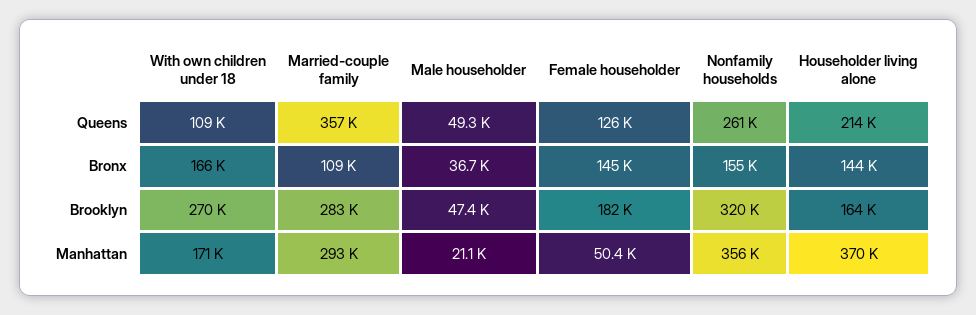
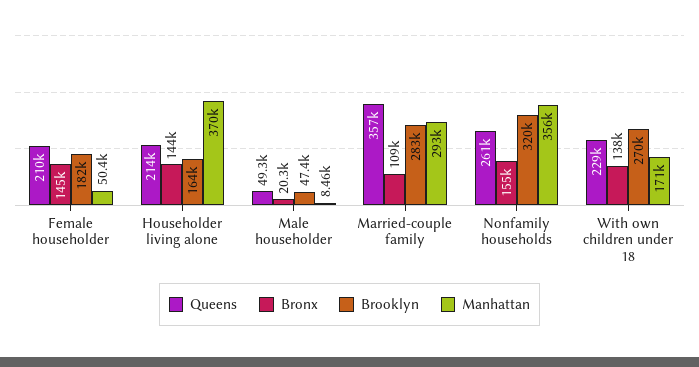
Queens, With own children under 18: 109000 -> 229000
Queens, Female householder: 126000 -> 210000
Bronx, With own children under 18: 166000 -> 138000
Bronx, Male householder: 36700 -> 20300
Manhattan, Male householder: 21100 -> 8460

